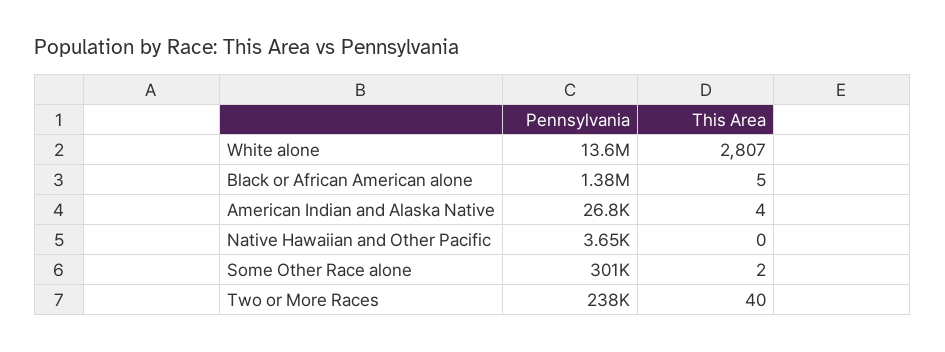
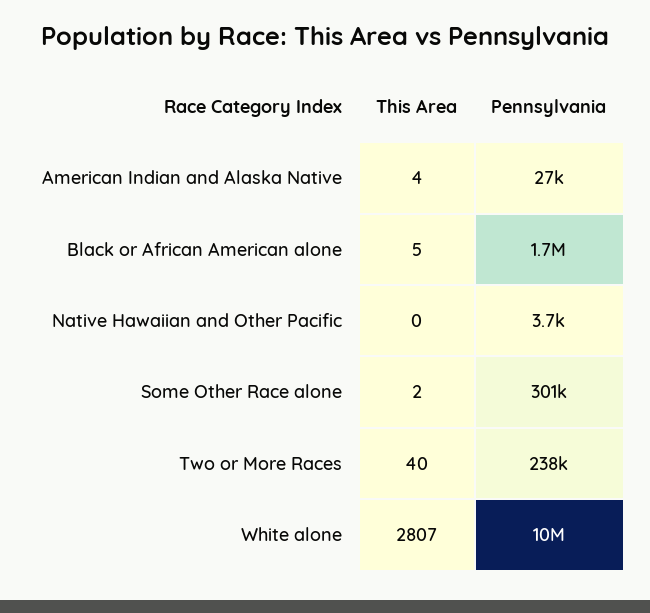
Pennsylvania, White alone: 13600000 -> 10000000
Pennsylvania, Black or African American alone: 1380000 -> 1700000

